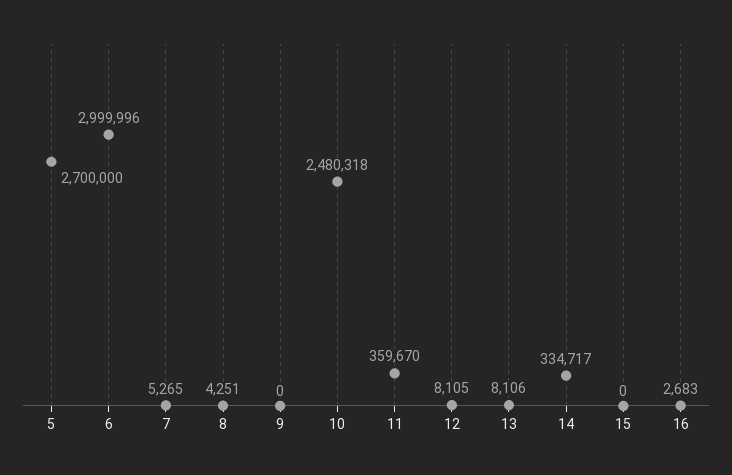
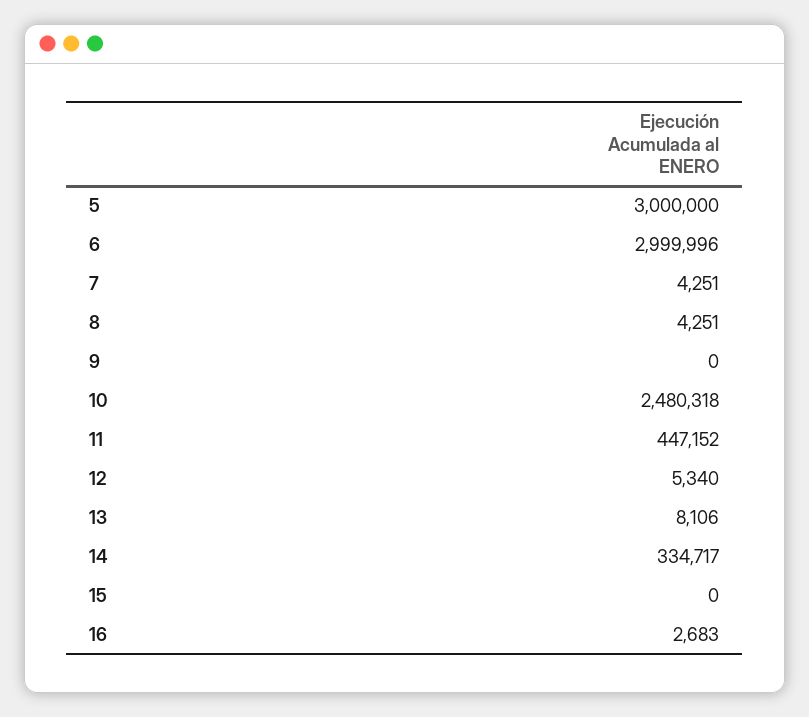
5: 2700000 -> 3000000
7: 5265 -> 4251
11: 359670 -> 447152
12: 8105 -> 5340

